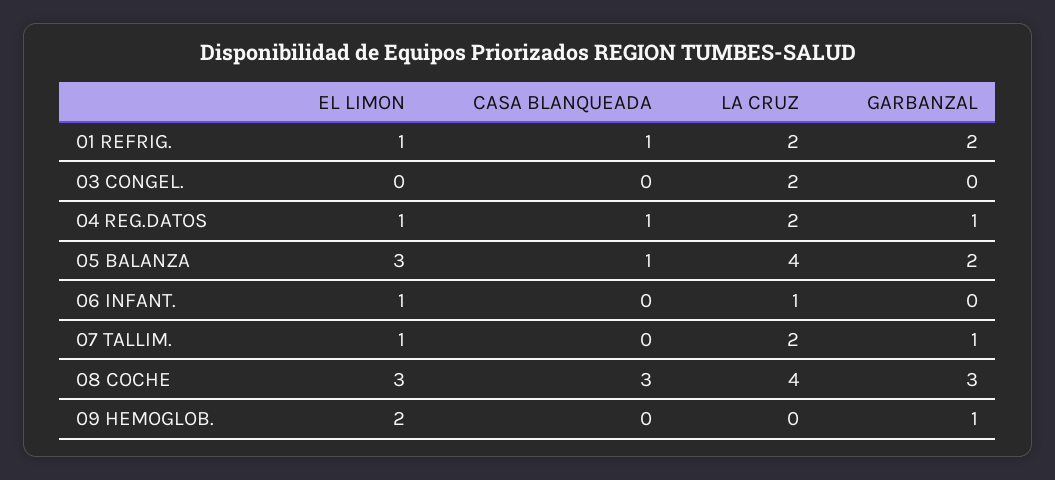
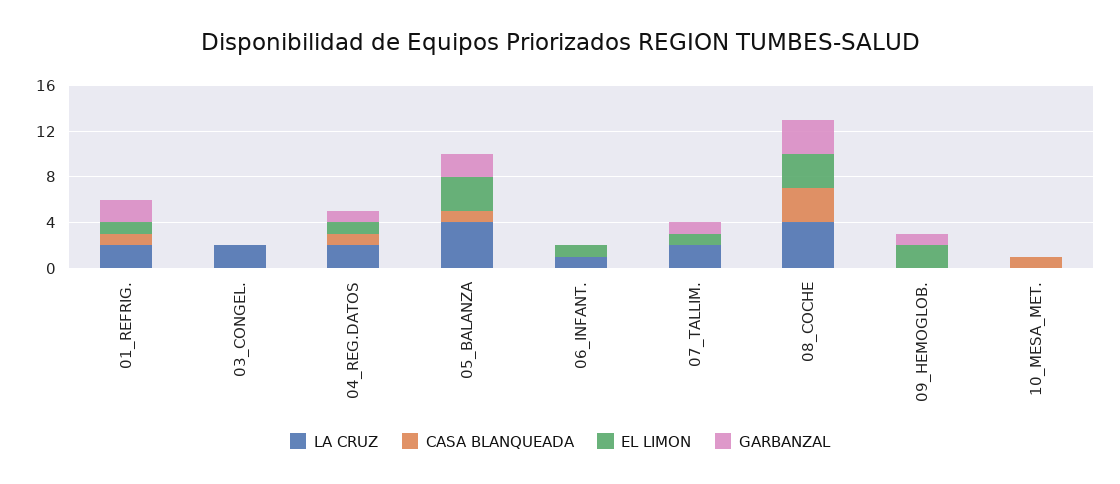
LA CRUZ, 10_MESA_MET.: none -> 0
CASA BLANQUEADA, 10_MESA_MET.: none -> 1
EL LIMON, 10_MESA_MET.: none -> 0
GARBANZAL, 10_MESA_MET.: none -> 0

